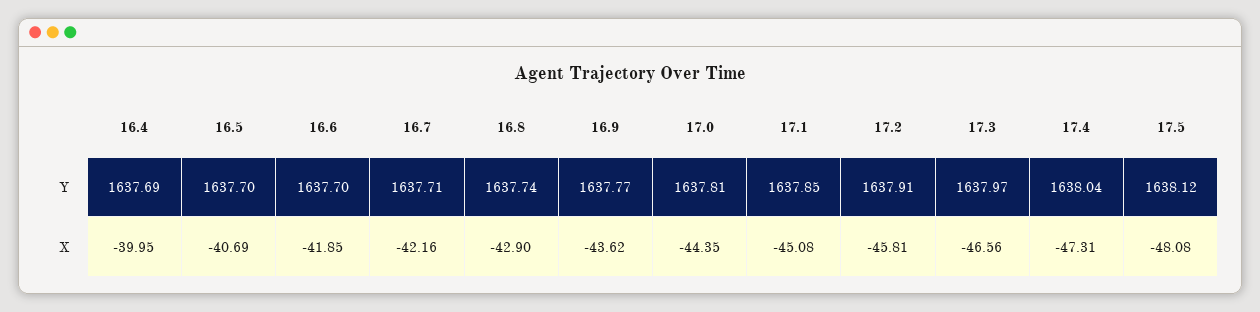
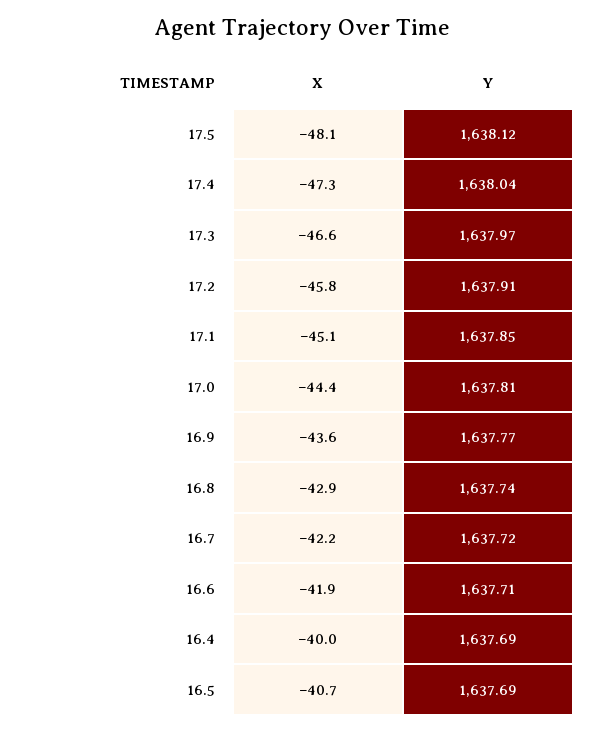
16.5, Y: 1637.7 -> 1637.69
16.6, Y: 1637.7 -> 1637.71
16.7, Y: 1637.71 -> 1637.72

